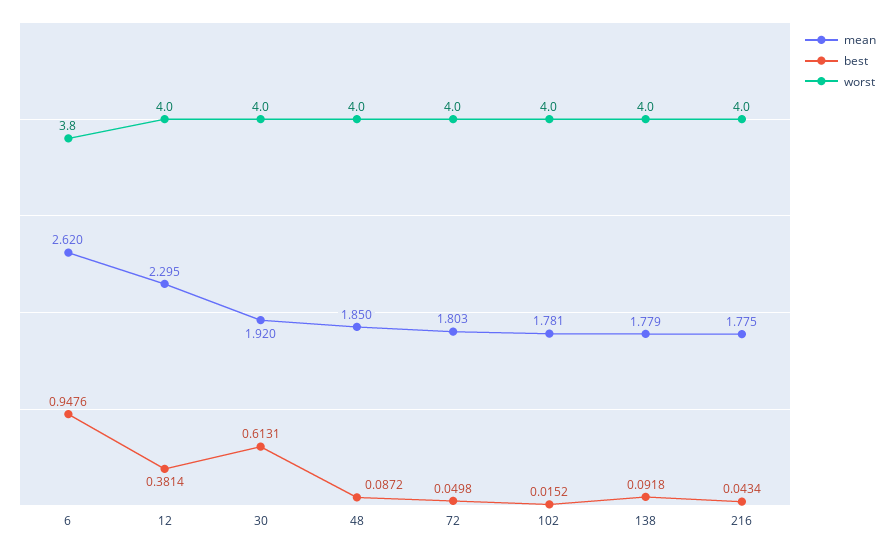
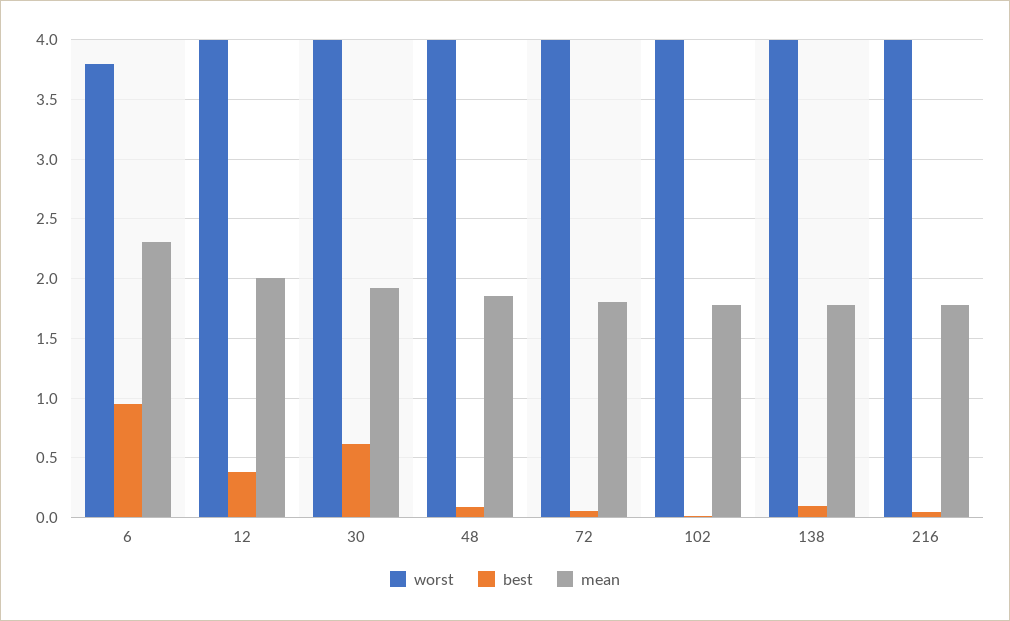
mean, 6: 2.62 -> 2.3
mean, 12: 2.295 -> 2

